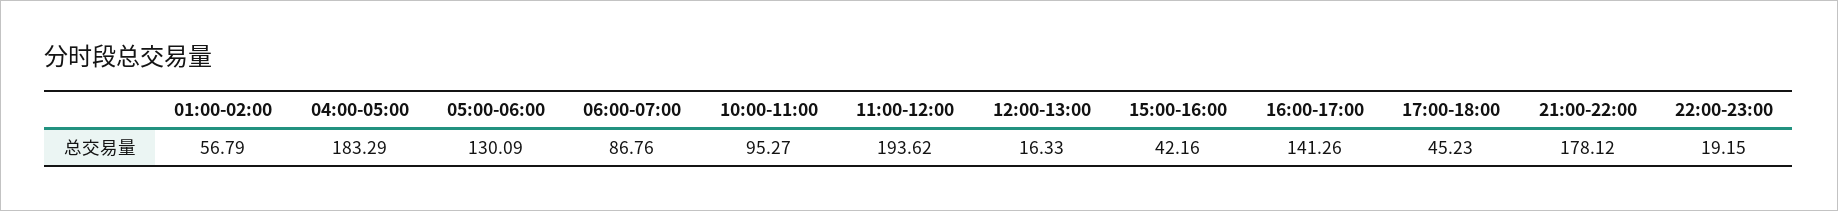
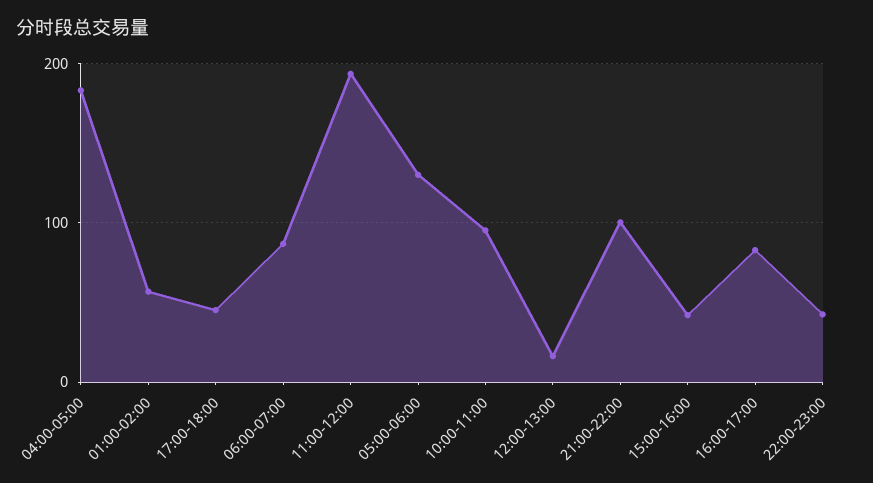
16:00-17:00: 141.26 -> 80
21:00-22:00: 178.12 -> 100
22:00-23:00: 19.15 -> 40

